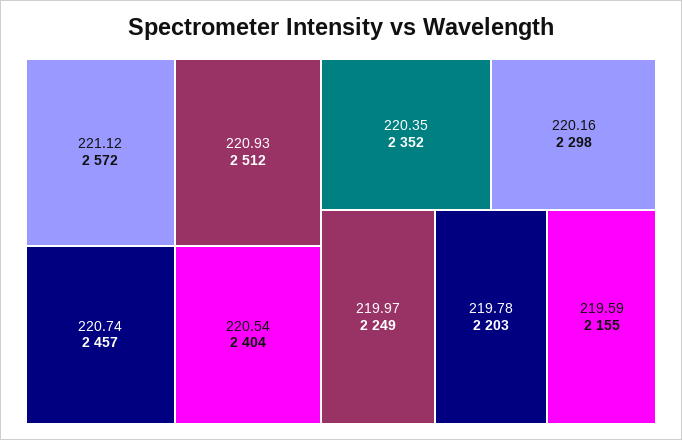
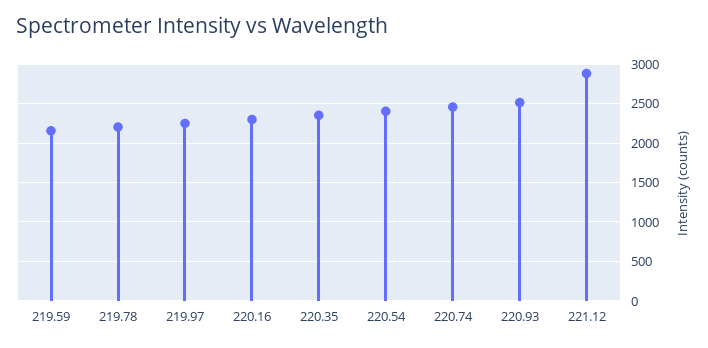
221.12: 2572 -> 2900

